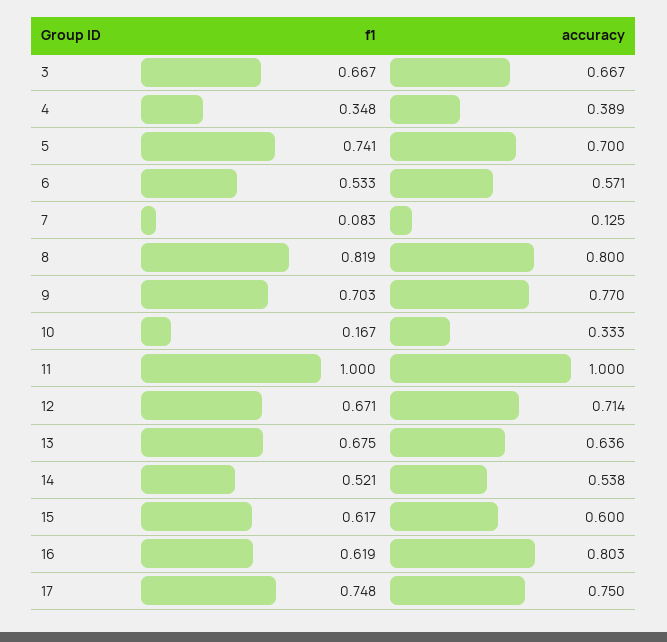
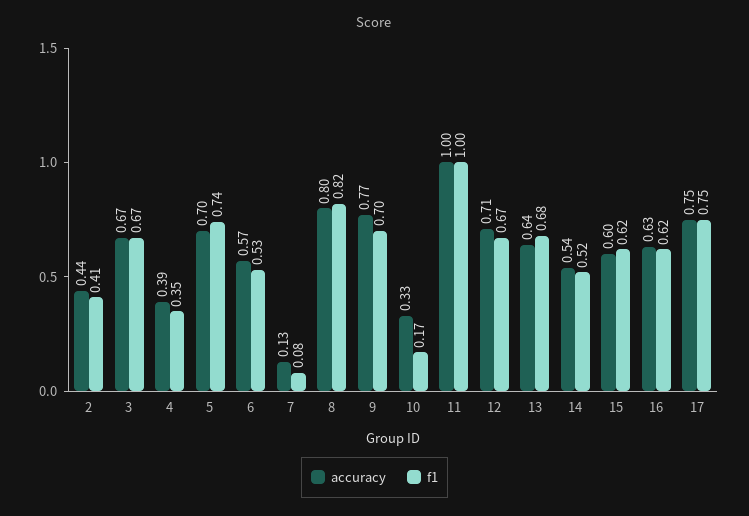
accuracy, 16: 0.803 -> 0.63
accuracy, 2: none -> 0.44
f1, 2: none -> 0.41

